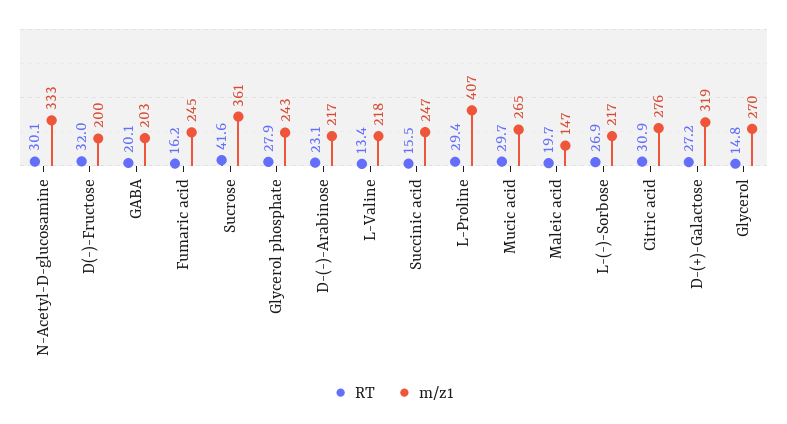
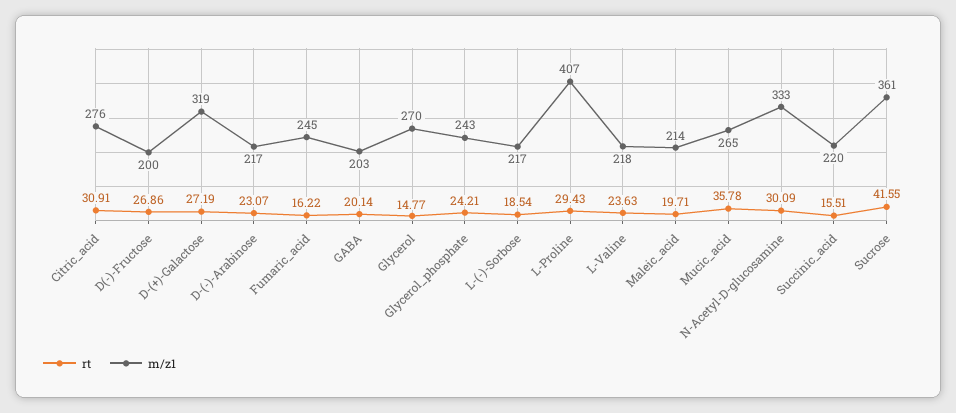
RT, D(-)-Fructose: 32 -> 26.86
RT, Glycerol phosphate: 27.9 -> 24.21
RT, L-Valine: 13.4 -> 23.63
m/z1, Succinic acid: 247 -> 220
RT, Mucic acid: 29.7 -> 35.78
m/z1, Maleic acid: 147 -> 214
RT, L-(-)-Sorbose: 26.9 -> 18.54

